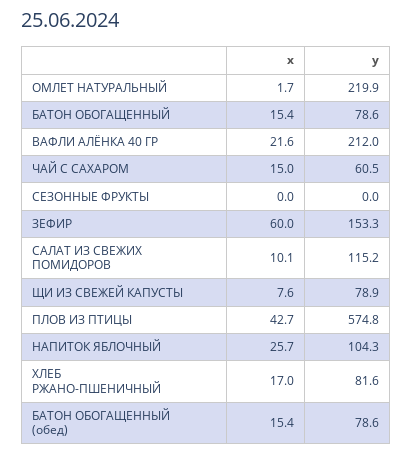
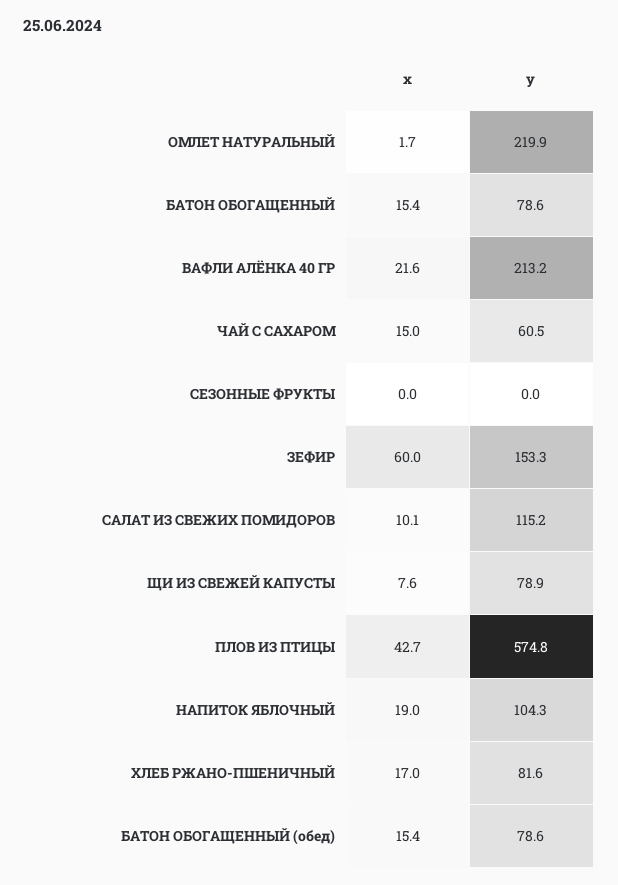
y, ВАФЛИ АЛЁНКА 40 ГР: 212 -> 213.2
x, НАПИТОК ЯБЛОЧНЫЙ: 25.7 -> 19

